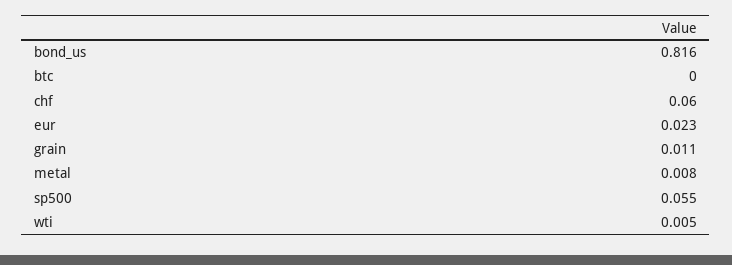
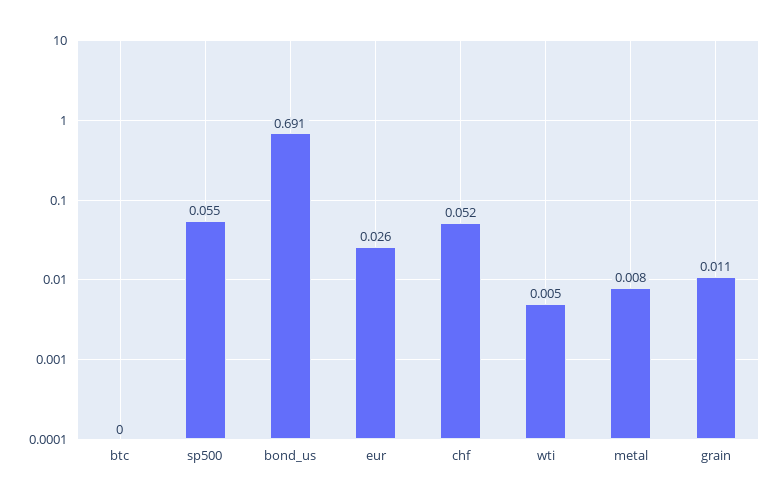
bond_us: 0.816 -> 0.691
chf: 0.06 -> 0.052
eur: 0.023 -> 0.026

